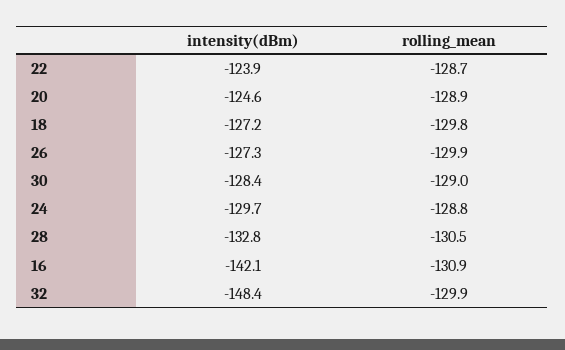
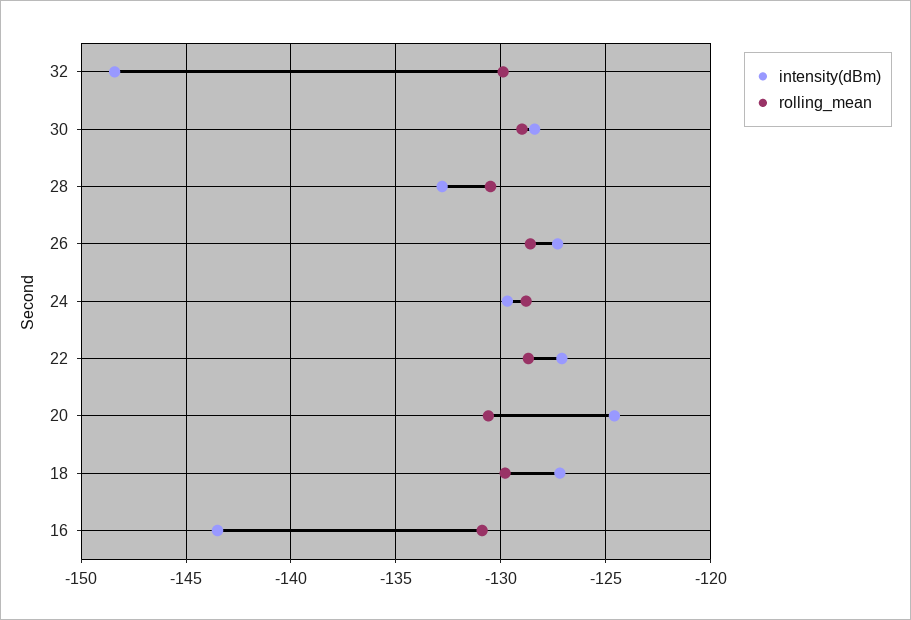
intensity(dBm), 22: -123.9 -> -127
rolling_mean, 20: -128.9 -> -130.5
rolling_mean, 26: -129.9 -> -128.5
intensity(dBm), 16: -142.1 -> -143.5

